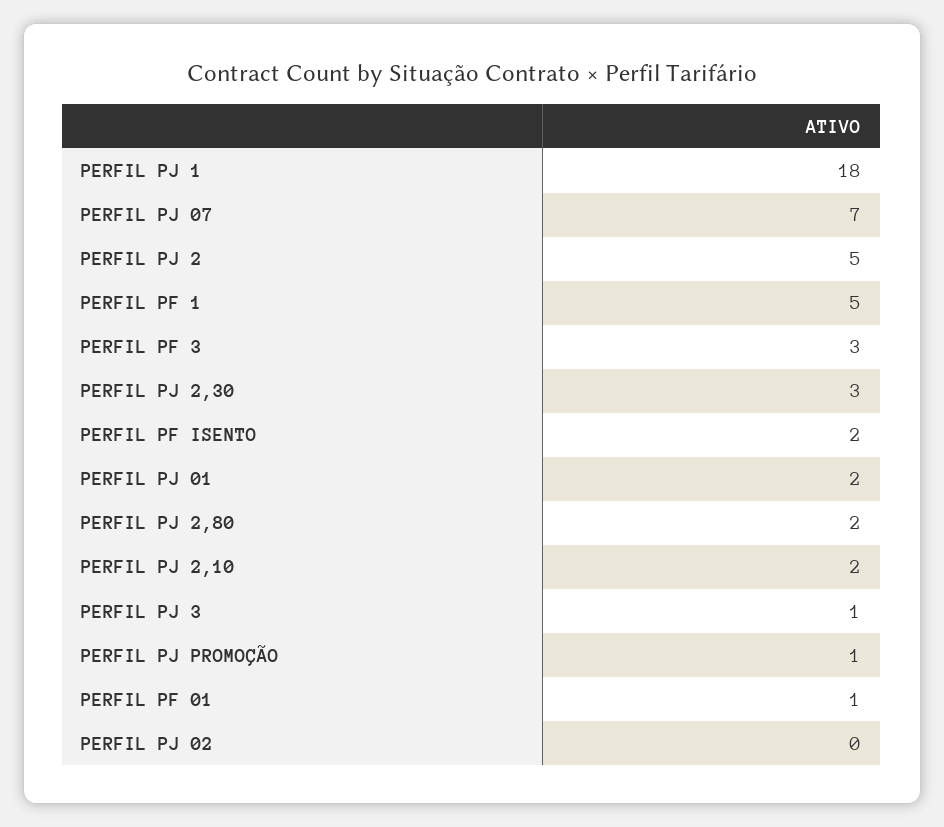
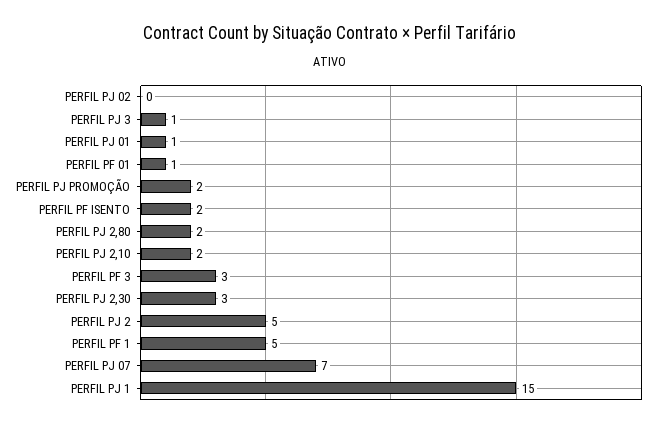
PERFIL PJ 1: 18 -> 15
PERFIL PJ 01: 2 -> 1
PERFIL PJ PROMOÇÃO: 1 -> 2

